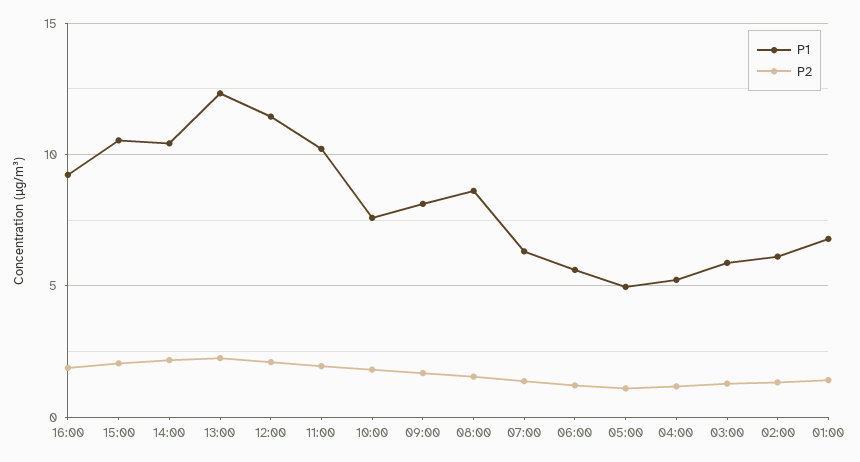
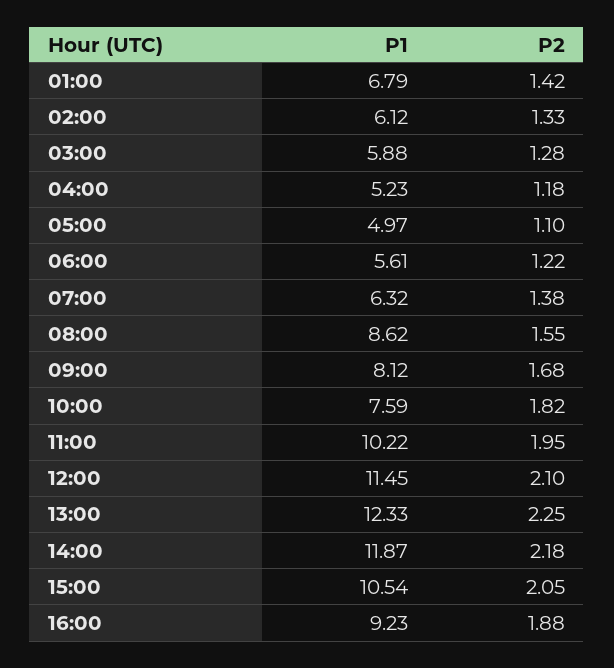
P1, 14:00: 10.5 -> 11.87

